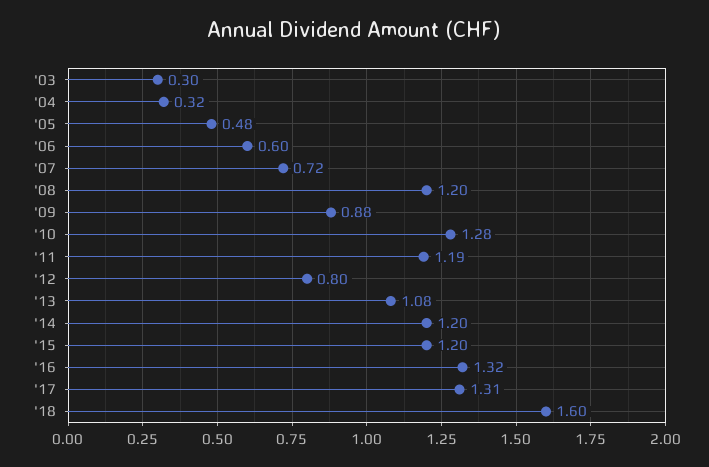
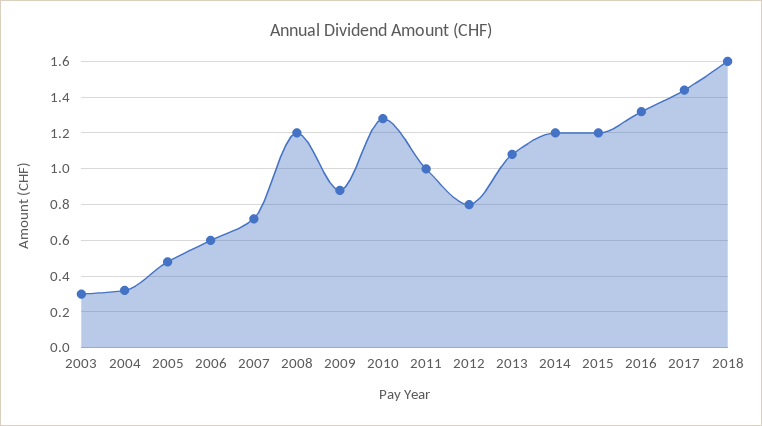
'11: 1.19 -> 1
'17: 1.31 -> 1.45

